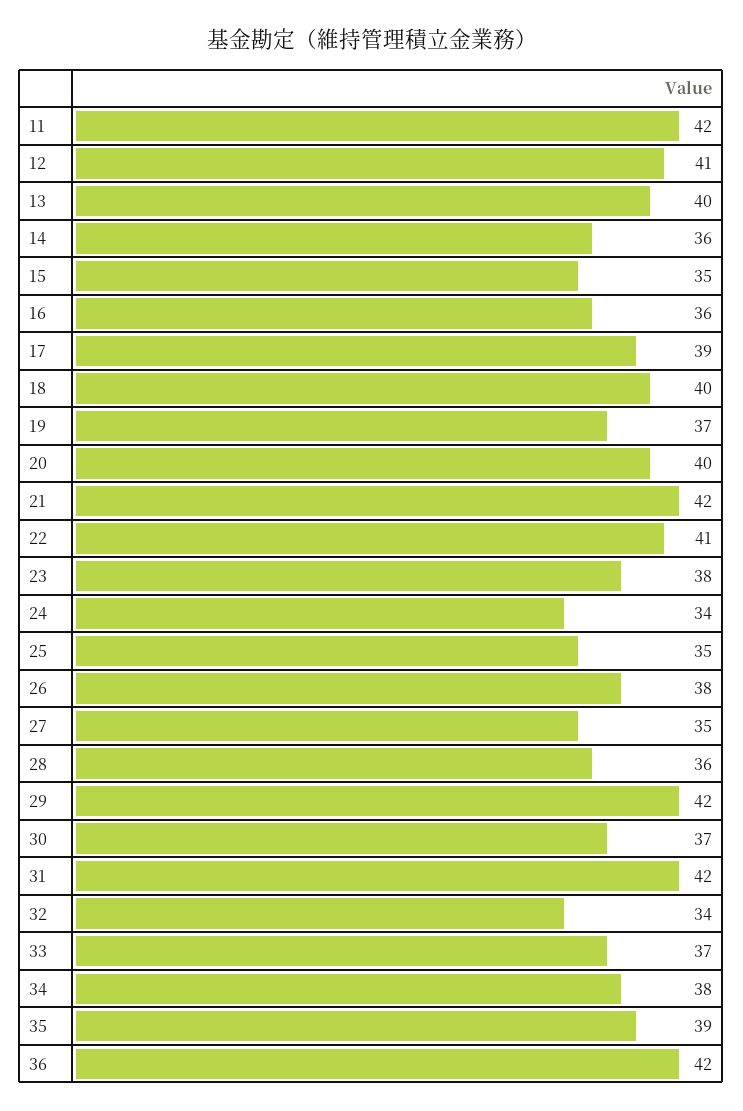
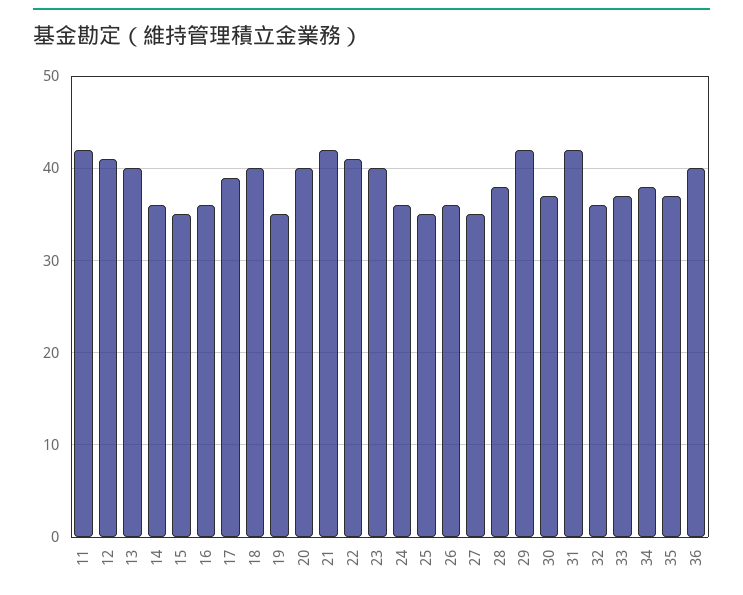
19: 37 -> 35
23: 38 -> 40
24: 34 -> 36
26: 38 -> 36
28: 36 -> 38
32: 34 -> 36
35: 39 -> 37
36: 42 -> 40

